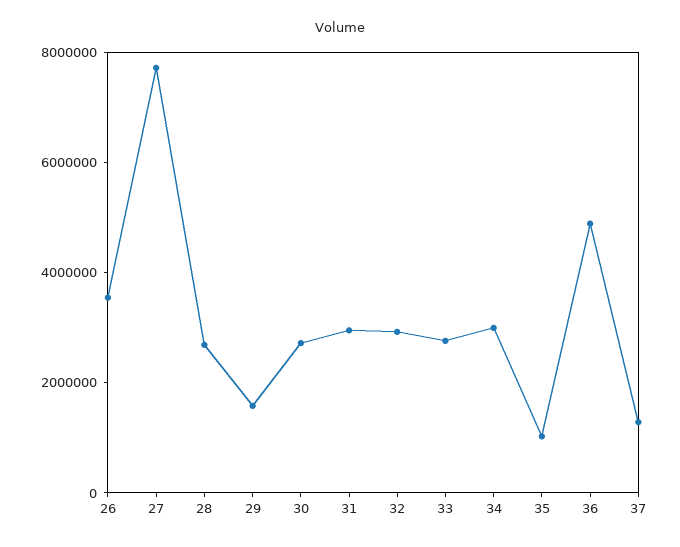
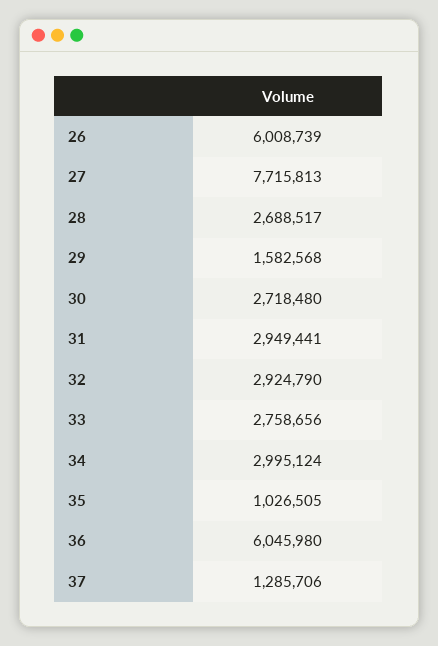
26: 3500000 -> 6008739
36: 5000000 -> 6045980

